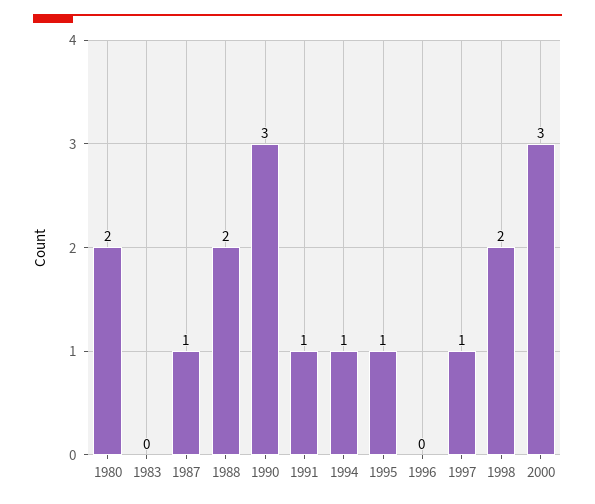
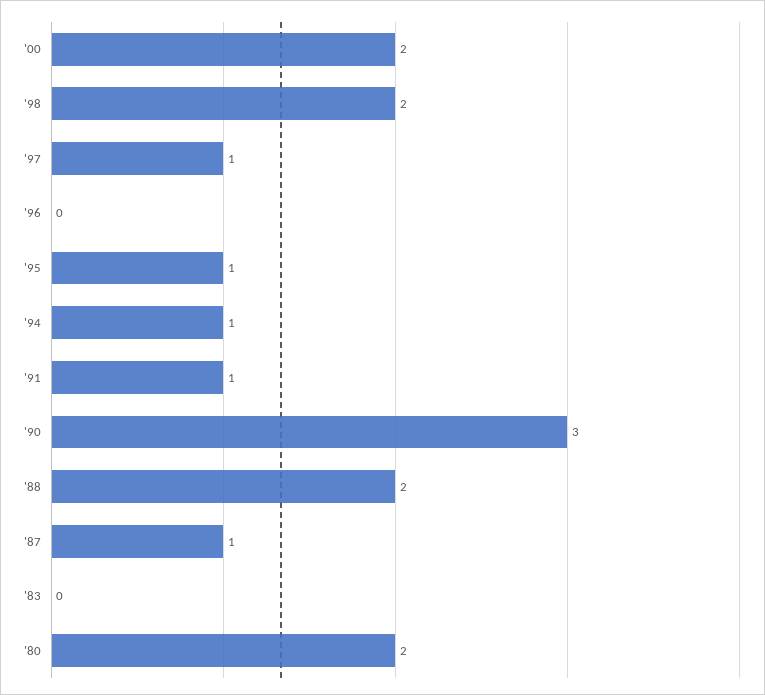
2000: 3 -> 2

